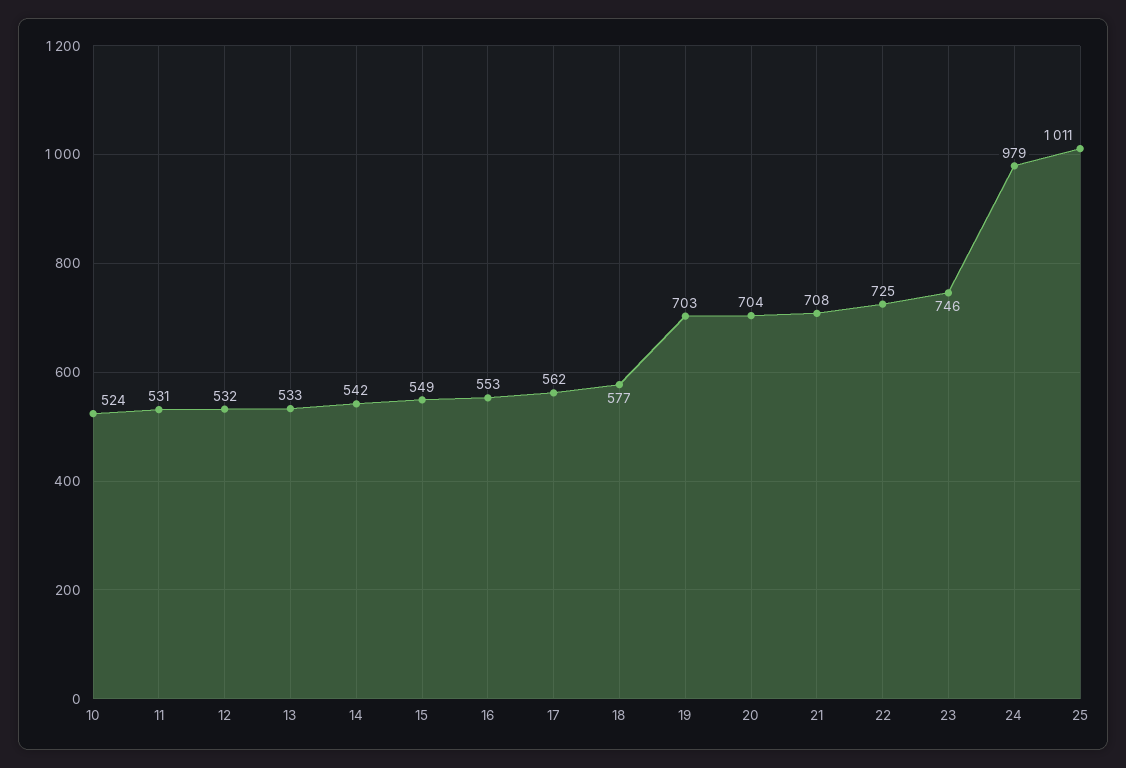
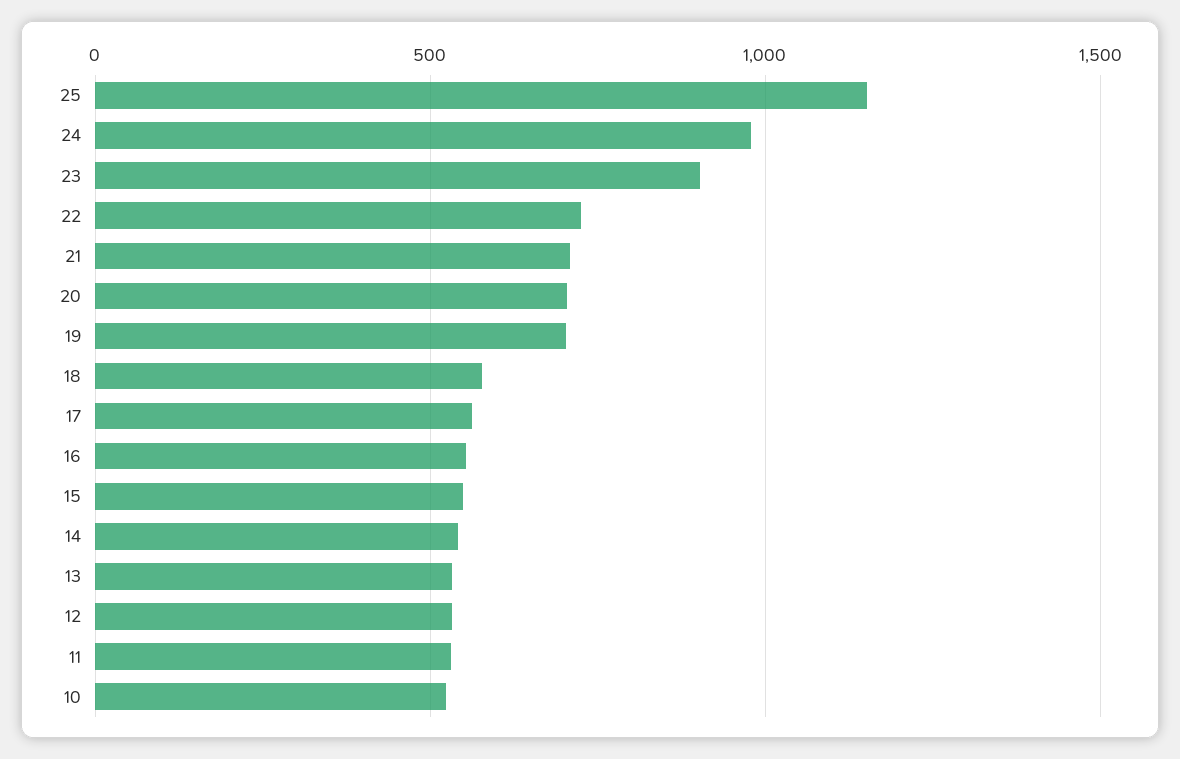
23: 746 -> 900
25: 1011 -> 1150

